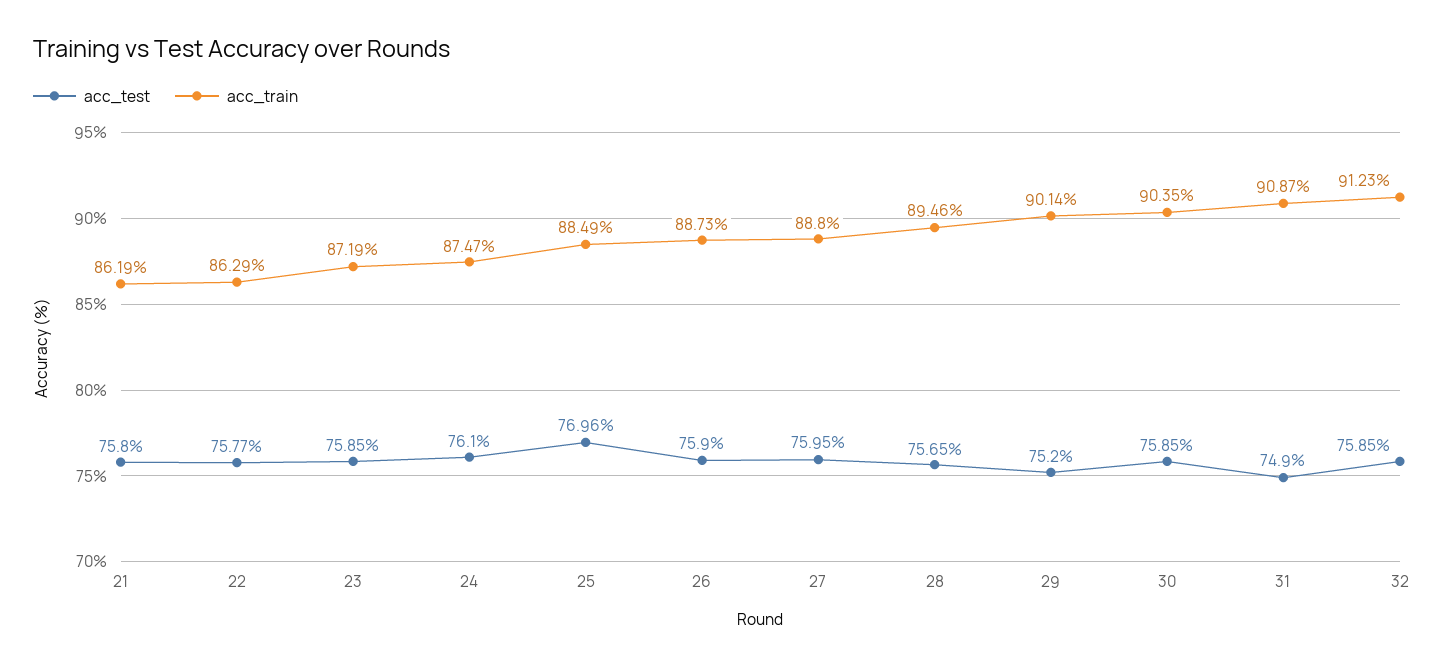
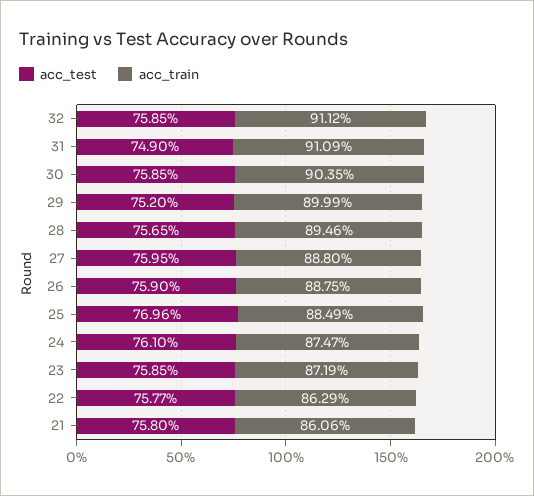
acc_train, 21: 86.19 -> 86.06
acc_train, 26: 88.73 -> 88.75
acc_train, 29: 90.14 -> 89.99
acc_train, 31: 90.87 -> 91.09
acc_train, 32: 91.23 -> 91.12

